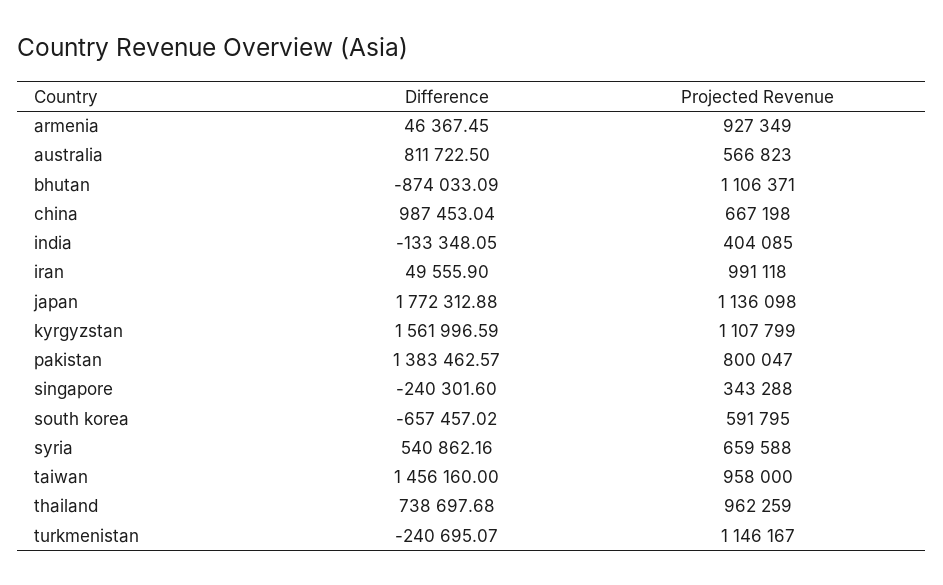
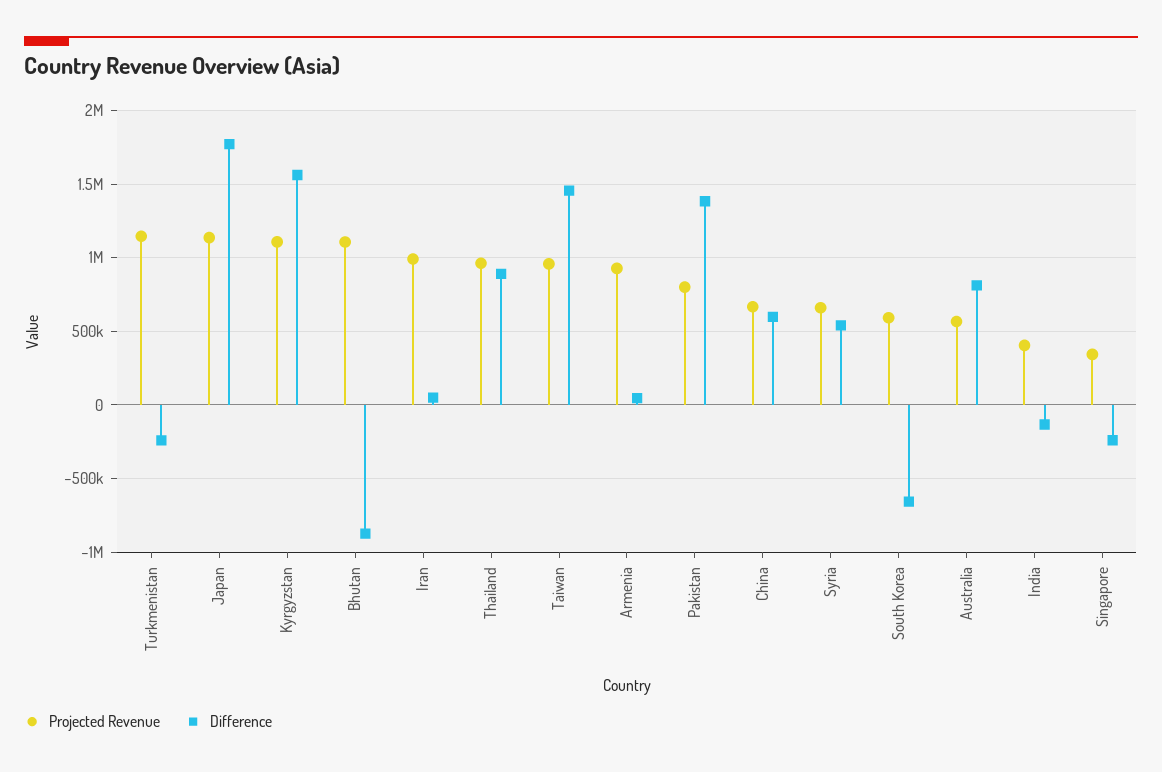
Difference, china: 987453.04 -> 600000
Difference, thailand: 738697.68 -> 900000

